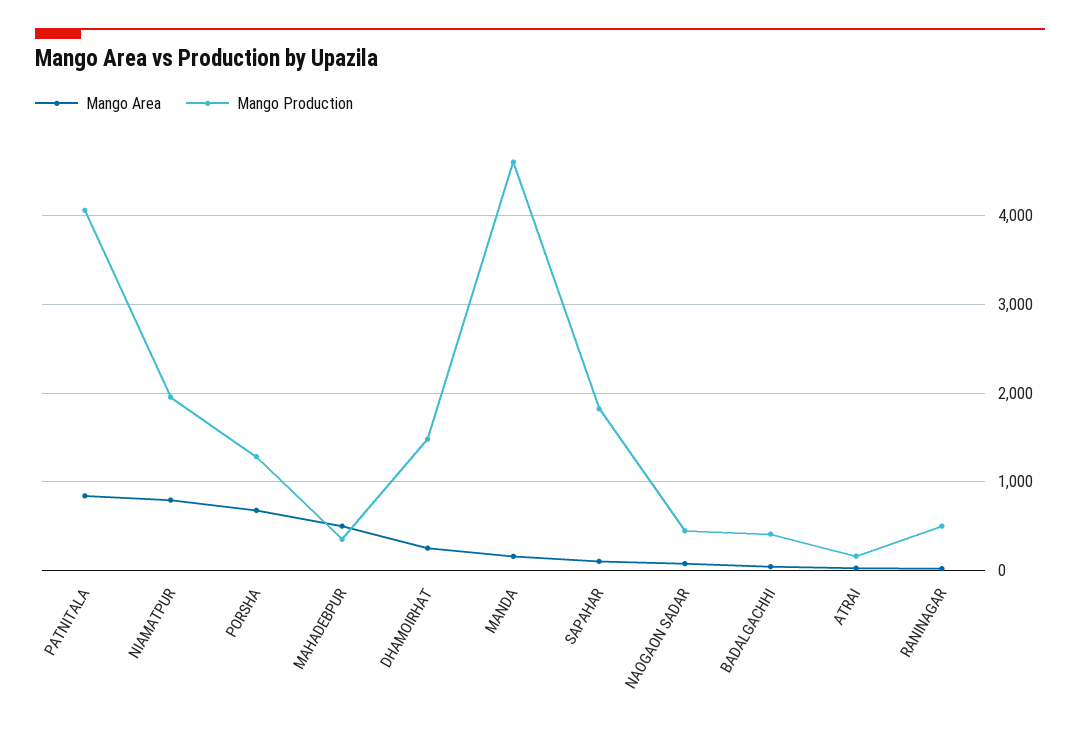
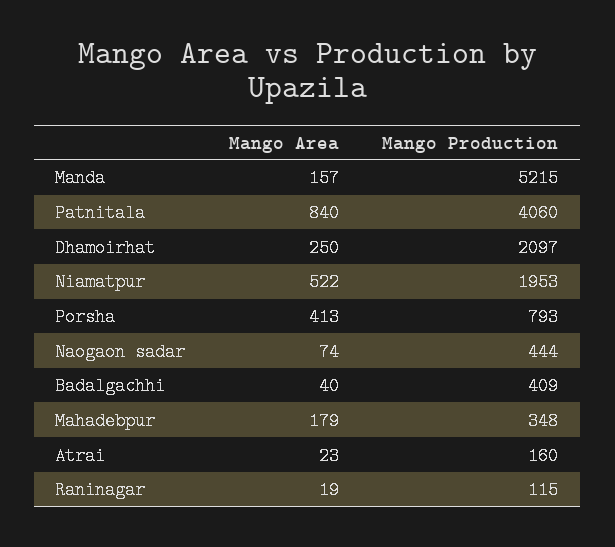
Mango Area, NIAMATPUR: 800 -> 522
Mango Area, PORSHA: 700 -> 413
Mango Production, PORSHA: 1300 -> 793
Mango Area, MAHADEBPUR: 500 -> 179
Mango Production, DHAMOIRHAT: 1500 -> 2097
Mango Production, MANDA: 4600 -> 5215
Mango Area, SAPAHAR: 100 -> none
Mango Production, SAPAHAR: 1800 -> none
Mango Production, RANINAGAR: 500 -> 115

